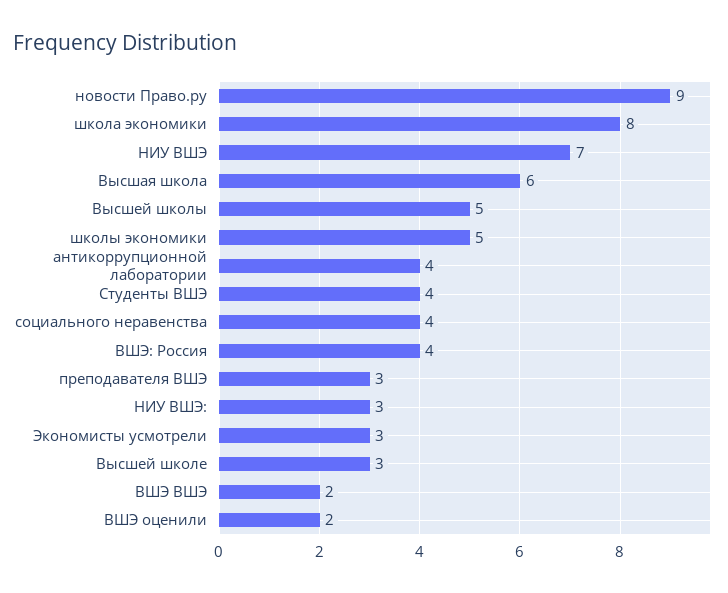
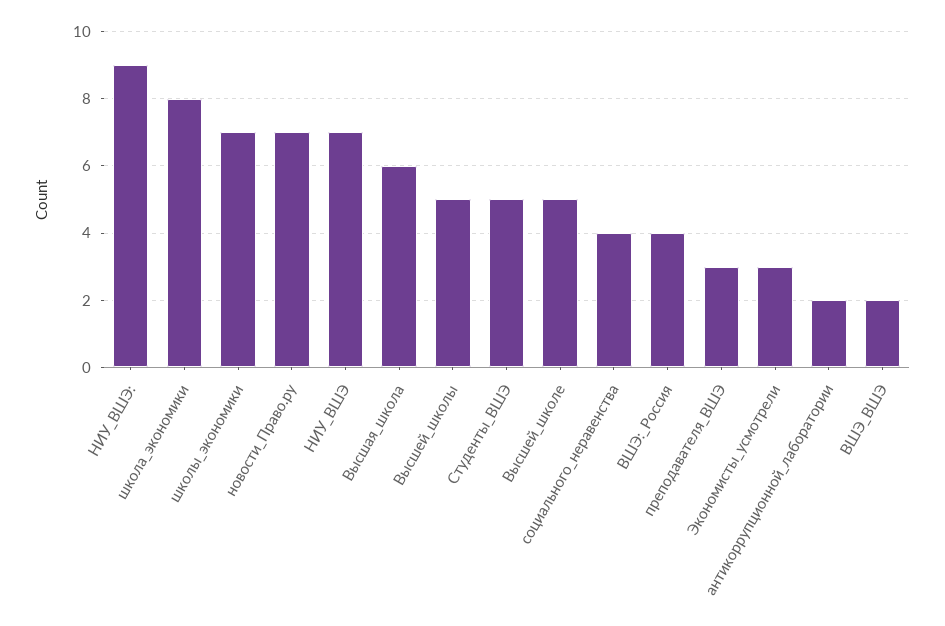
новости Право.ру: 9 -> 7
школы экономики: 5 -> 7
антикоррупционной лаборатории: 4 -> 2
Студенты ВШЭ: 4 -> 5
НИУ ВШЭ:: 3 -> 9
Высшей школе: 3 -> 5
ВШЭ оценили: 2 -> none

